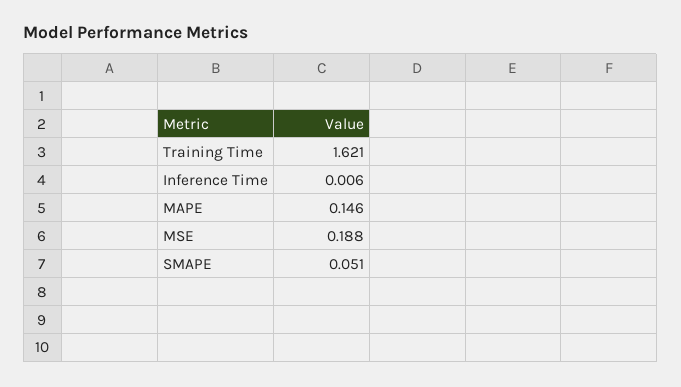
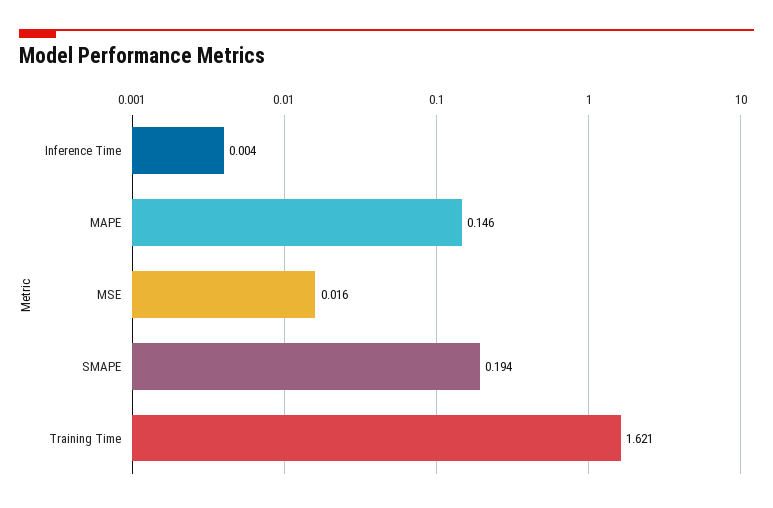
Inference Time: 0.006 -> 0.004
MSE: 0.188 -> 0.016
SMAPE: 0.051 -> 0.194

